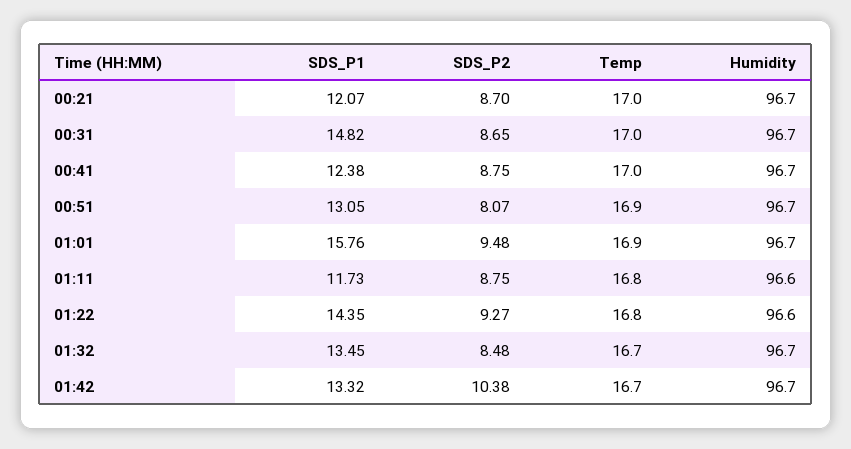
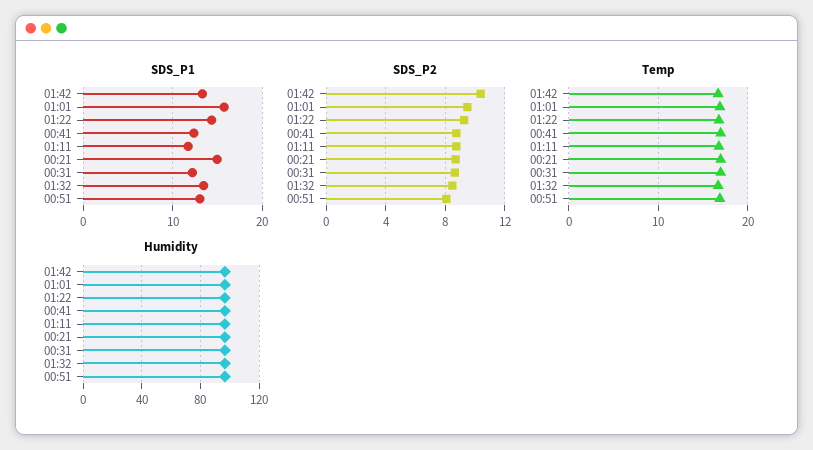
SDS_P1, 00:21: 12.07 -> 15
SDS_P1, 00:31: 14.82 -> 12

